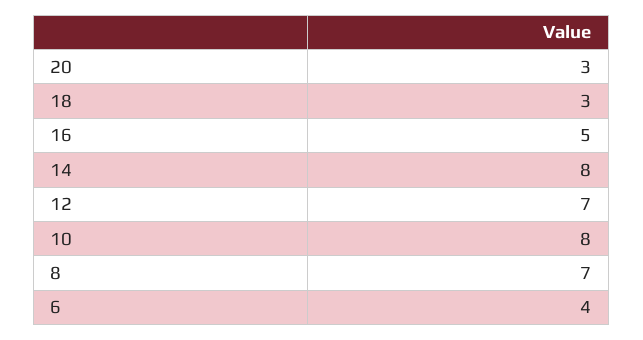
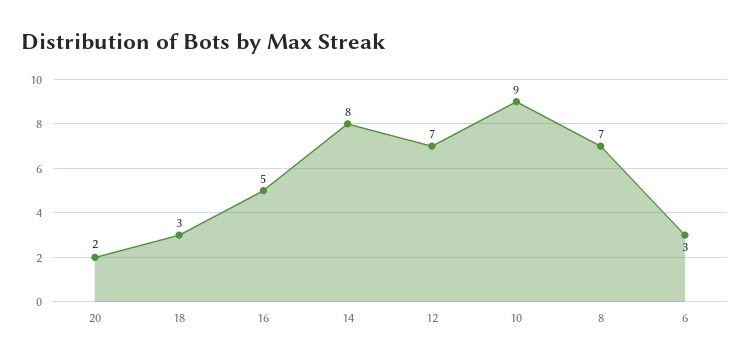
20: 3 -> 2
10: 8 -> 9
6: 4 -> 3

